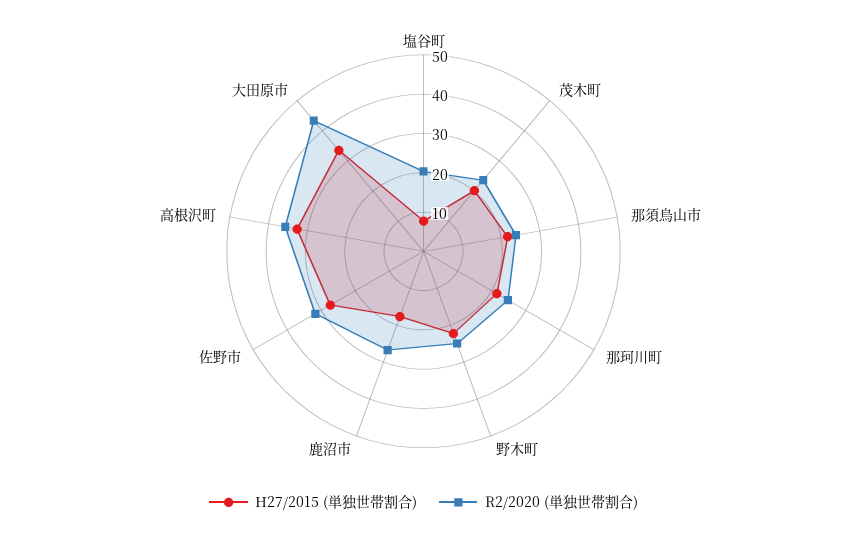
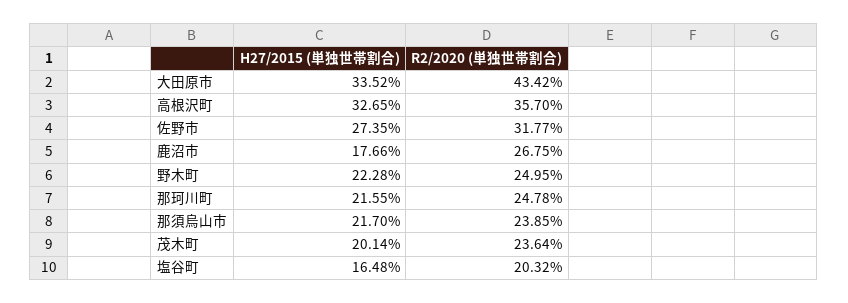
H27/2015 (単独世帯割合), 塩谷町: 7.5 -> 16.48

